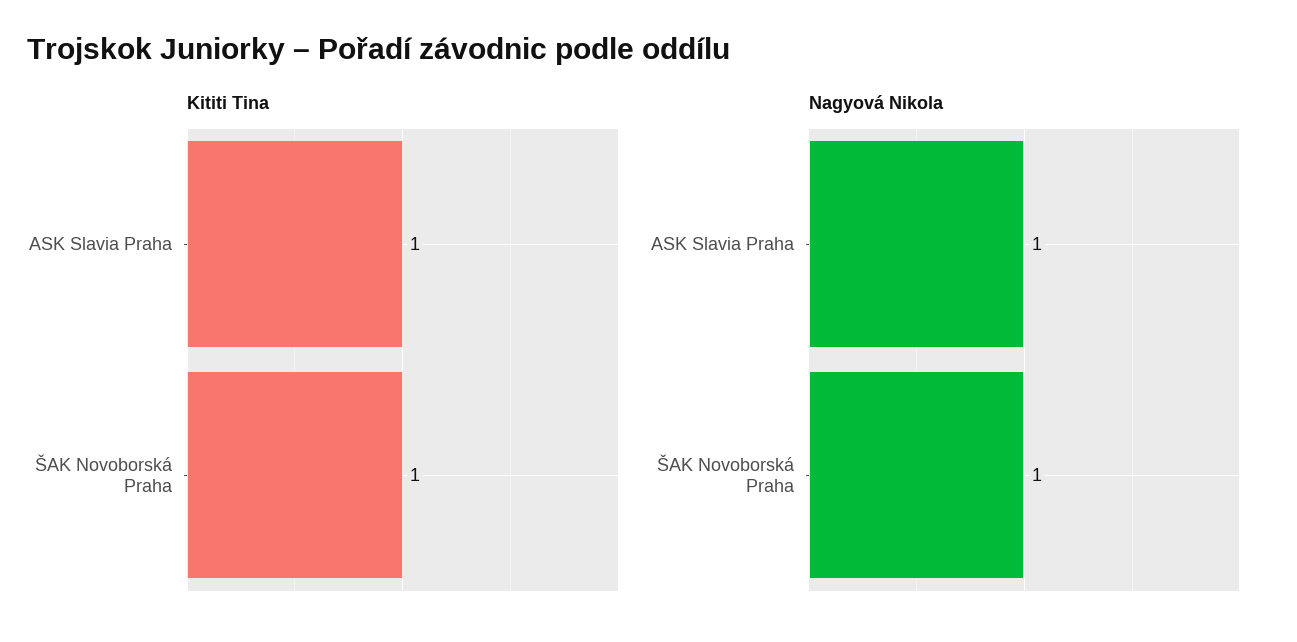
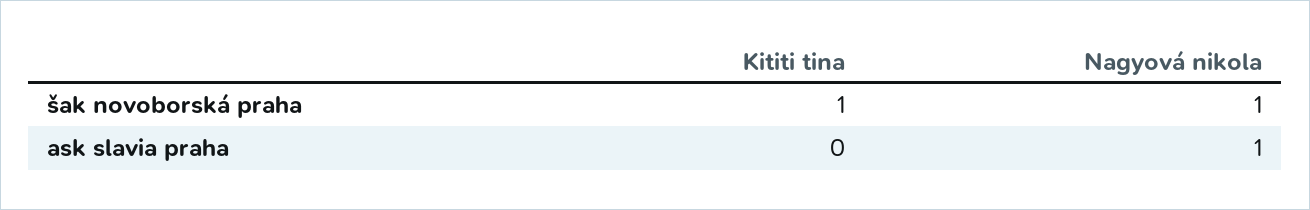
Kititi Tina, ASK Slavia Praha: 1 -> 0

